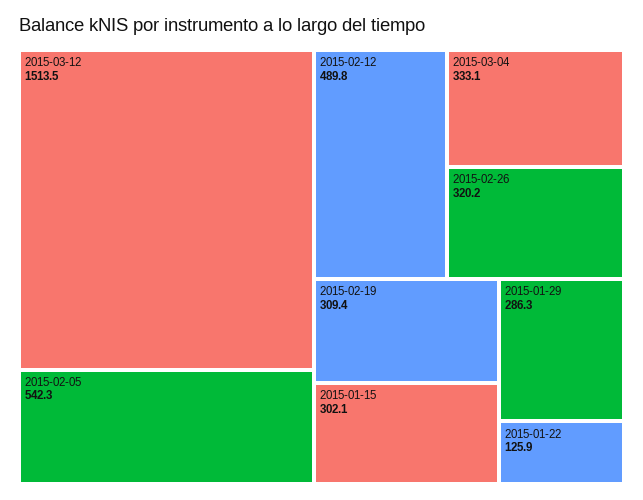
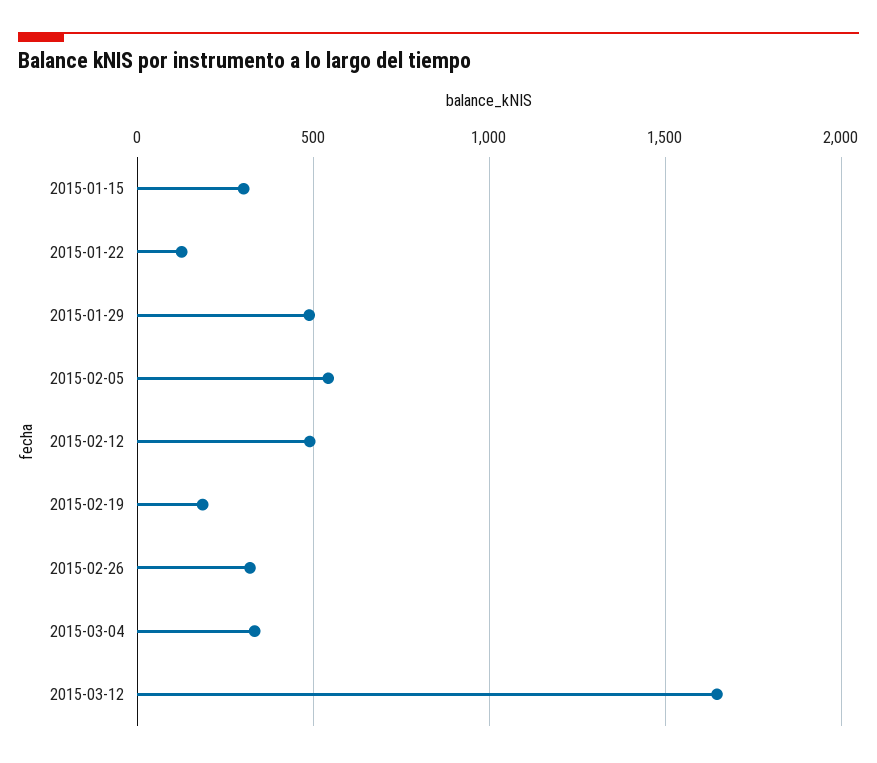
2015-03-12: 1513.5 -> 1650
2015-02-19: 309.4 -> 200
2015-01-29: 286.3 -> 500

